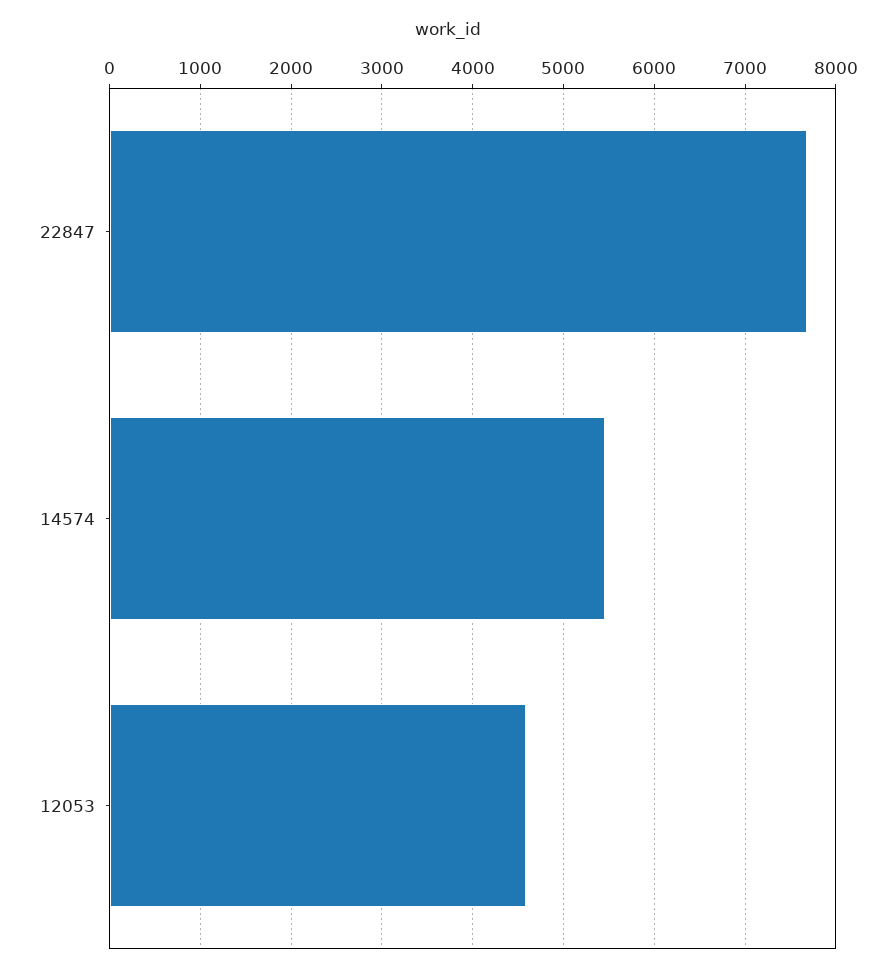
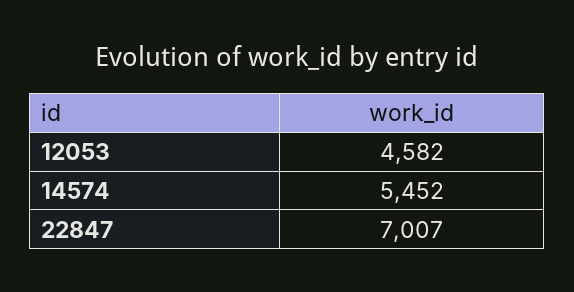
22847: 7700 -> 7007

